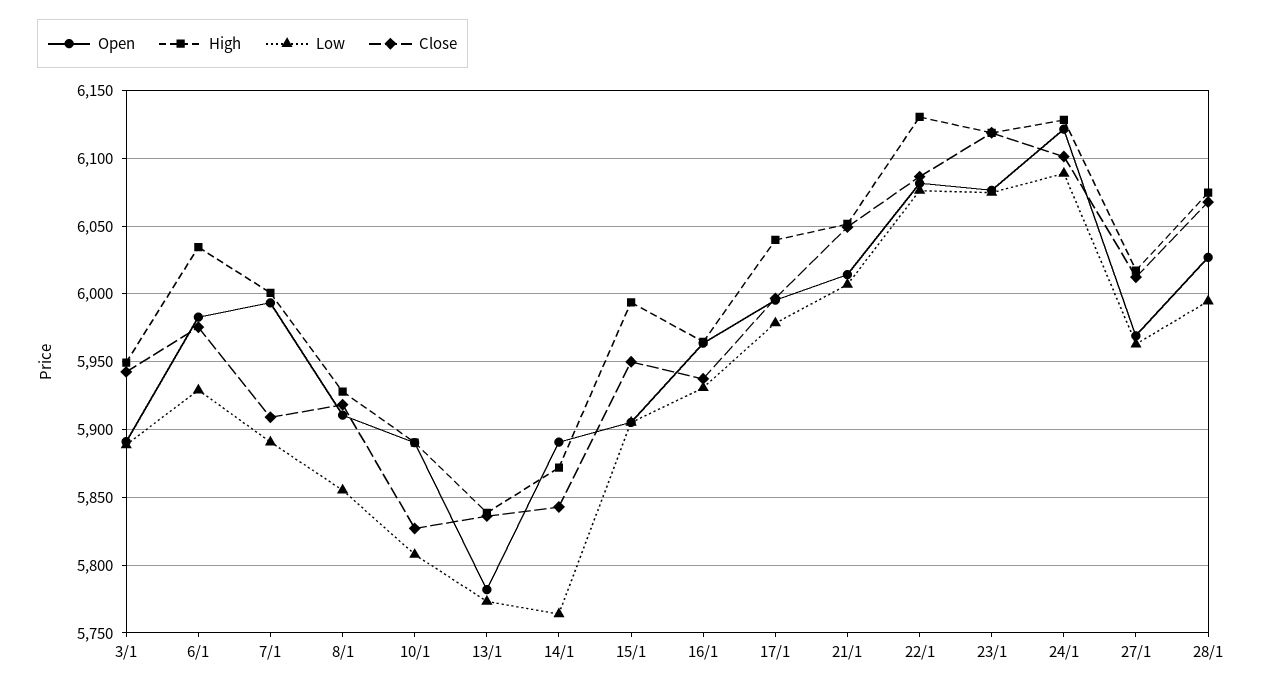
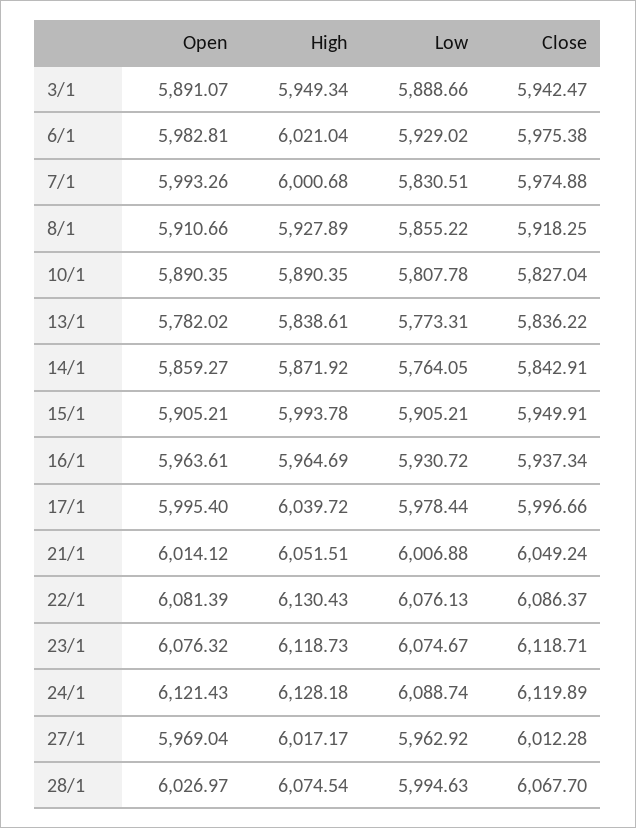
High, 6/1: 6035 -> 6021.04
Low, 7/1: 5890 -> 5830.51
Close, 7/1: 5910 -> 5974.88
Open, 14/1: 5890 -> 5859.27
Close, 24/1: 6100 -> 6119.89

